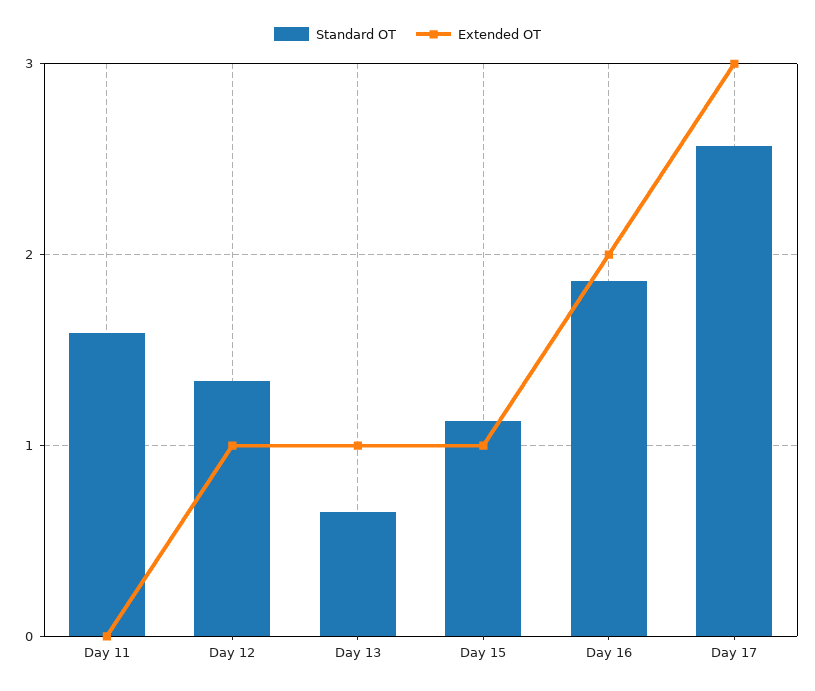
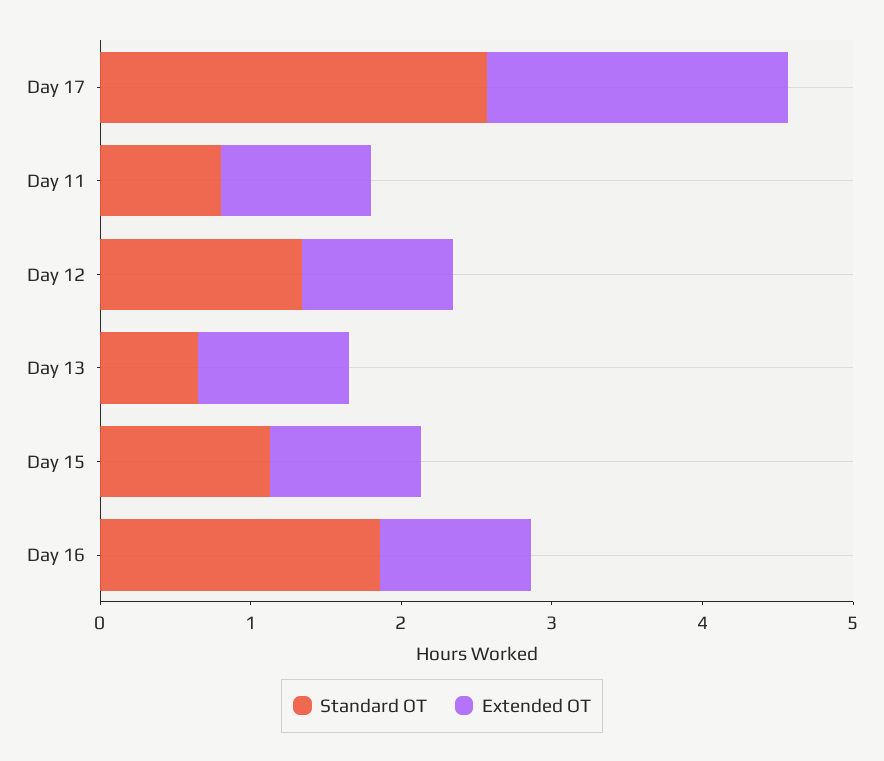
Standard OT, Day 11: 1.6 -> 0.8
Extended OT, Day 11: 0 -> 1
Extended OT, Day 16: 2 -> 1
Extended OT, Day 17: 3 -> 2

